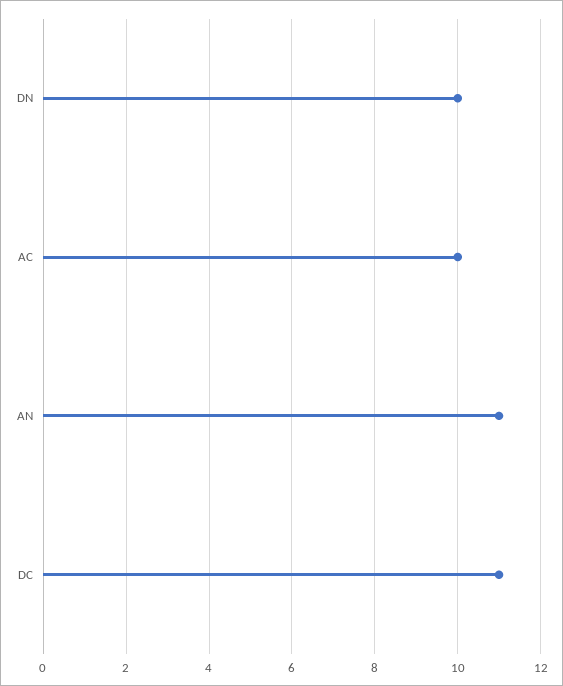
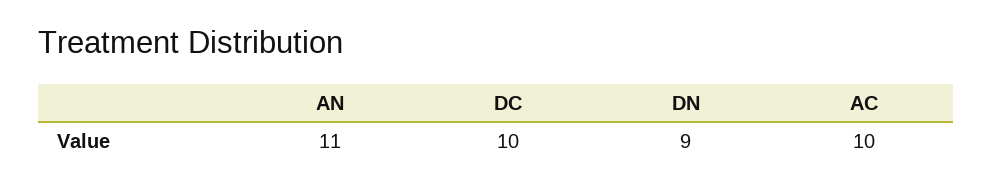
DN: 10 -> 9
DC: 11 -> 10

